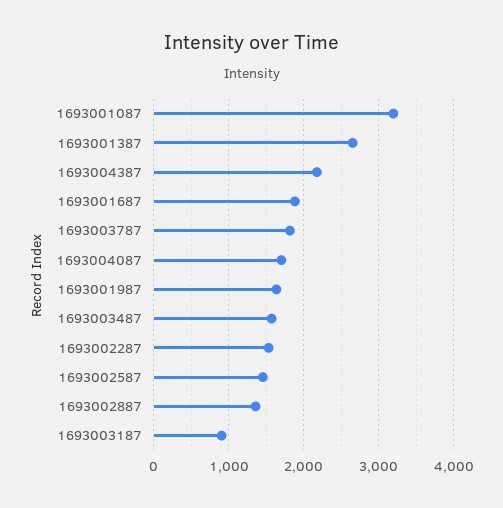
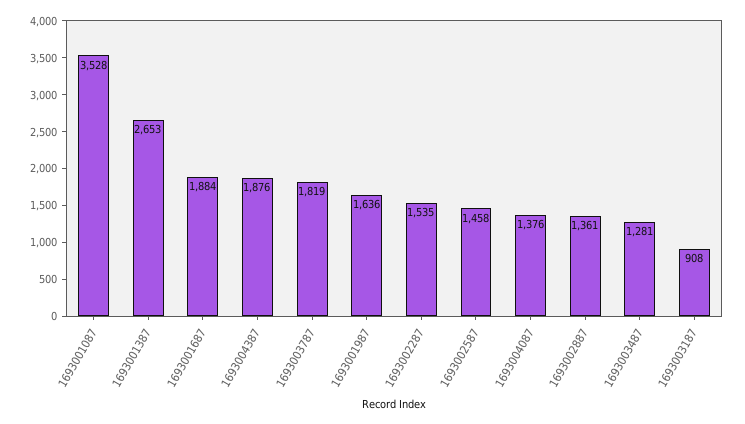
1693001087: 3200 -> 3528
1693004387: 2200 -> 1876
1693004087: 1700 -> 1376
1693003487: 1600 -> 1281

